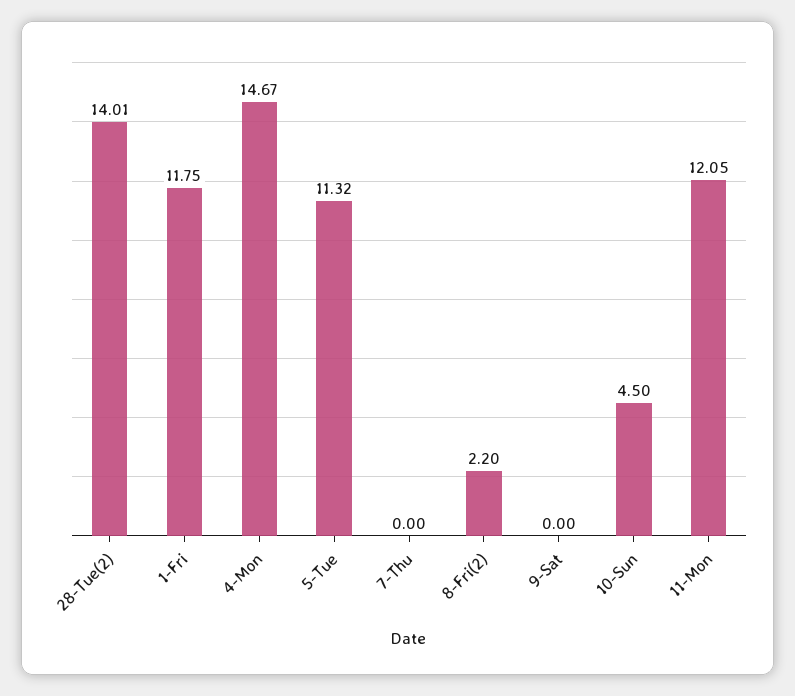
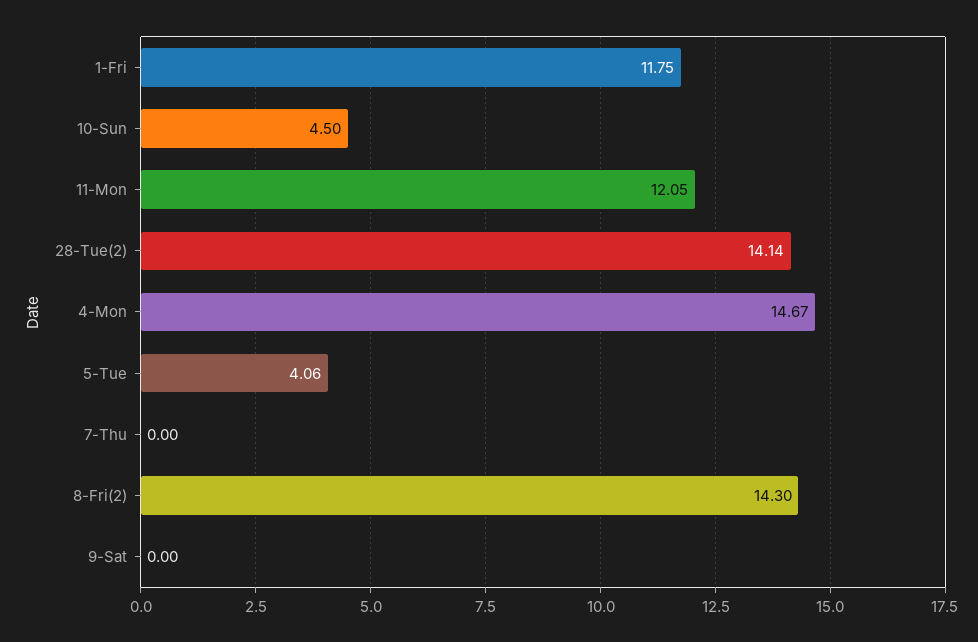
28-Tue(2): 14.01 -> 14.14
5-Tue: 11.32 -> 4.06
8-Fri(2): 2.2 -> 14.3

